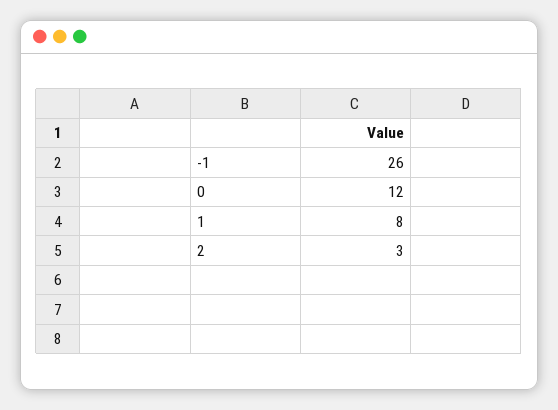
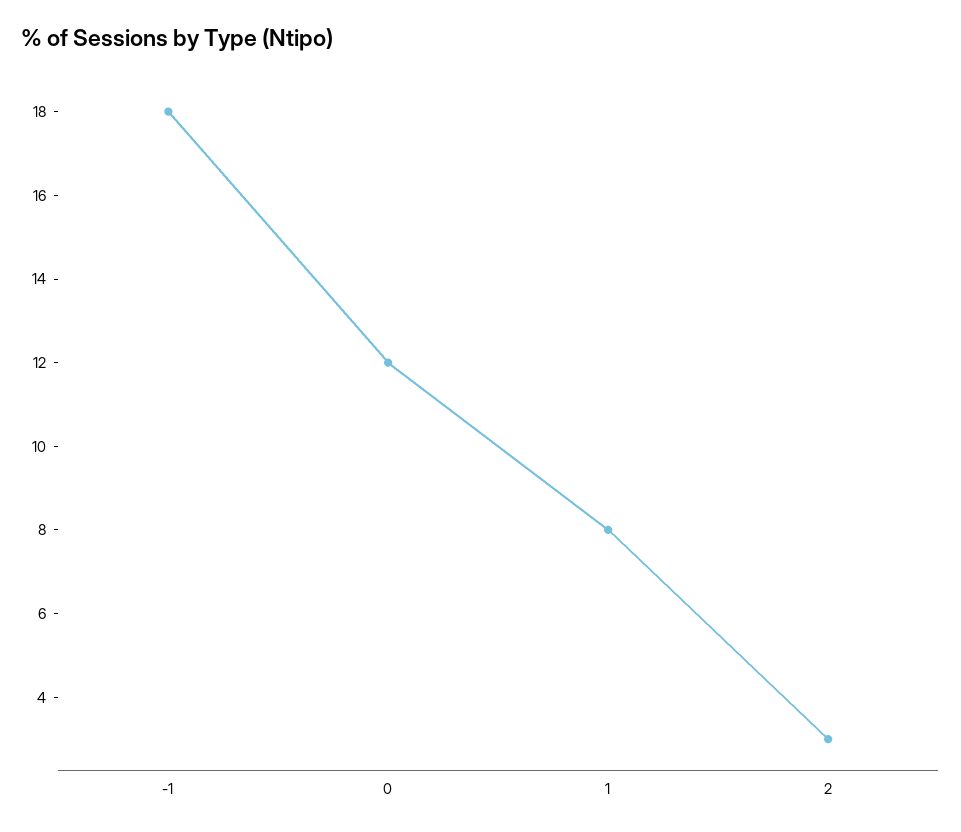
-1: 26 -> 18

